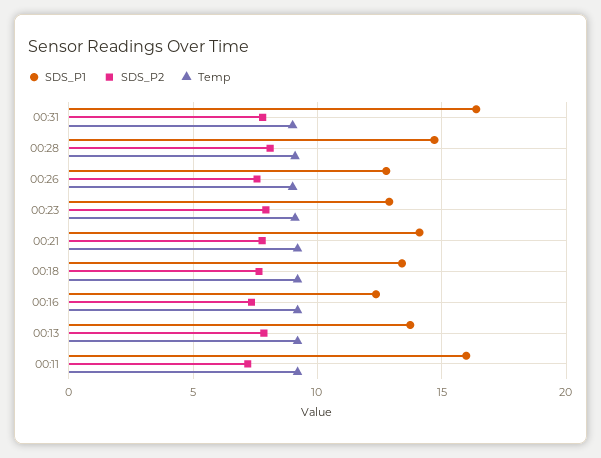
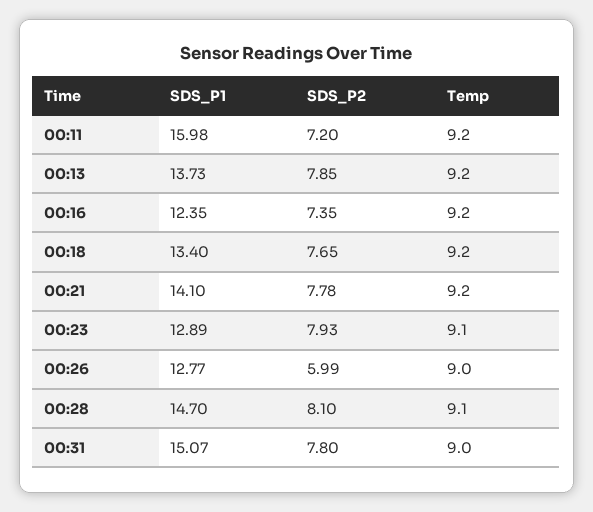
SDS_P1, 00:31: 16.5 -> 15.07
SDS_P2, 00:26: 7.5 -> 5.99

